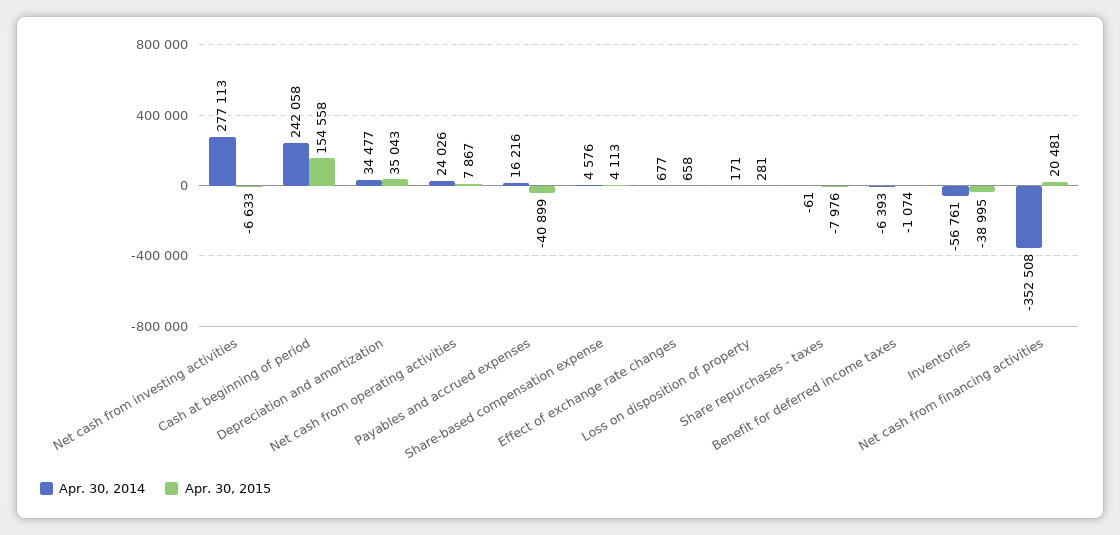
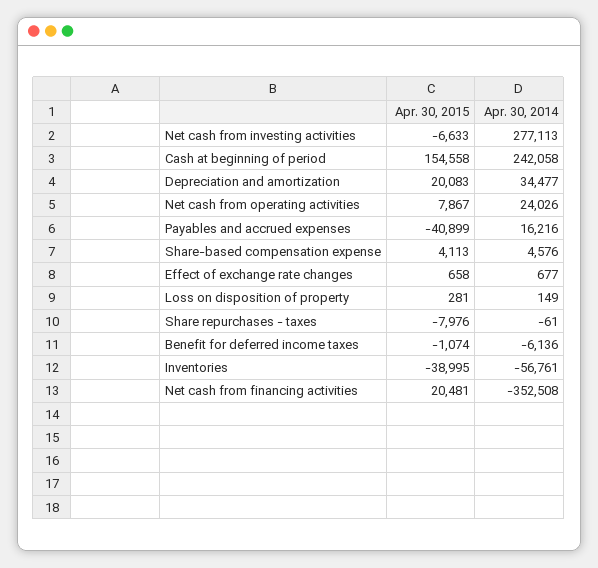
Apr. 30, 2015, Depreciation and amortization: 35043 -> 20083
Apr. 30, 2014, Loss on disposition of property: 171 -> 149
Apr. 30, 2014, Benefit for deferred income taxes: -6393 -> -6136

